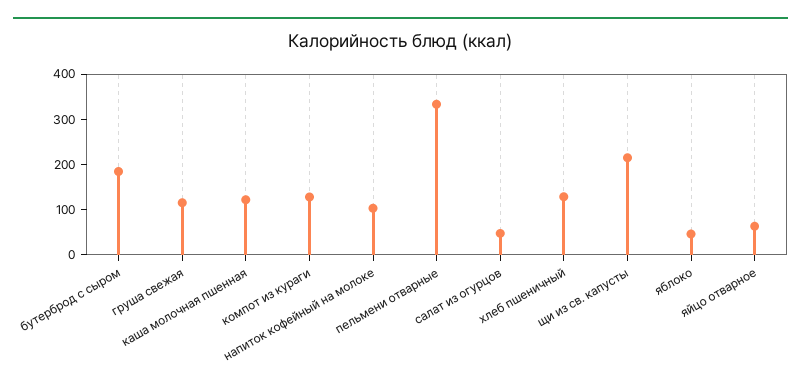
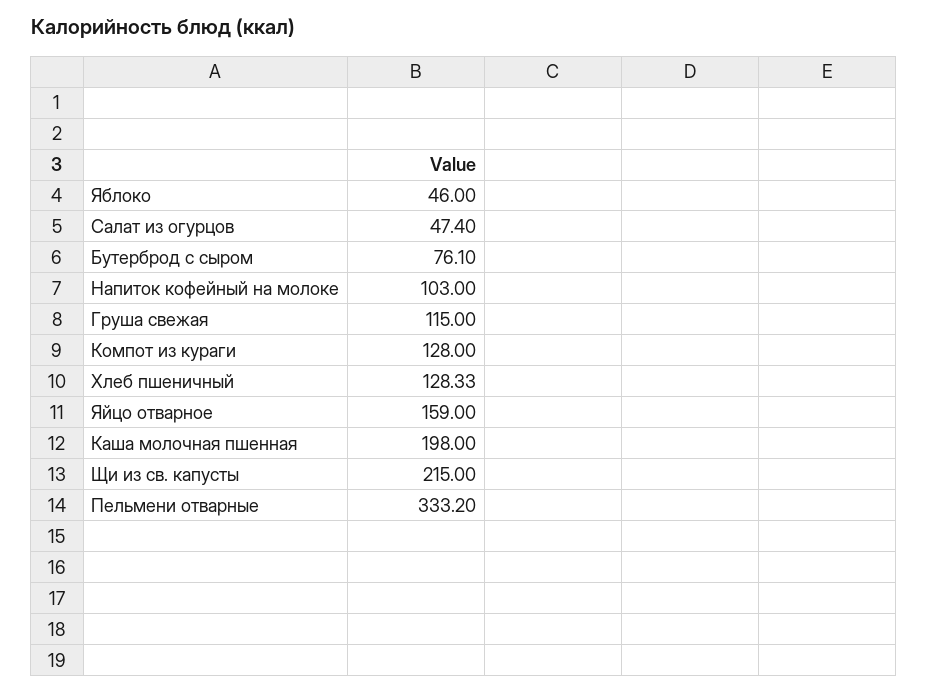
бутерброд с сыром: 180 -> 76.1
каша молочная пшенная: 120 -> 198
яйцо отварное: 60 -> 159

